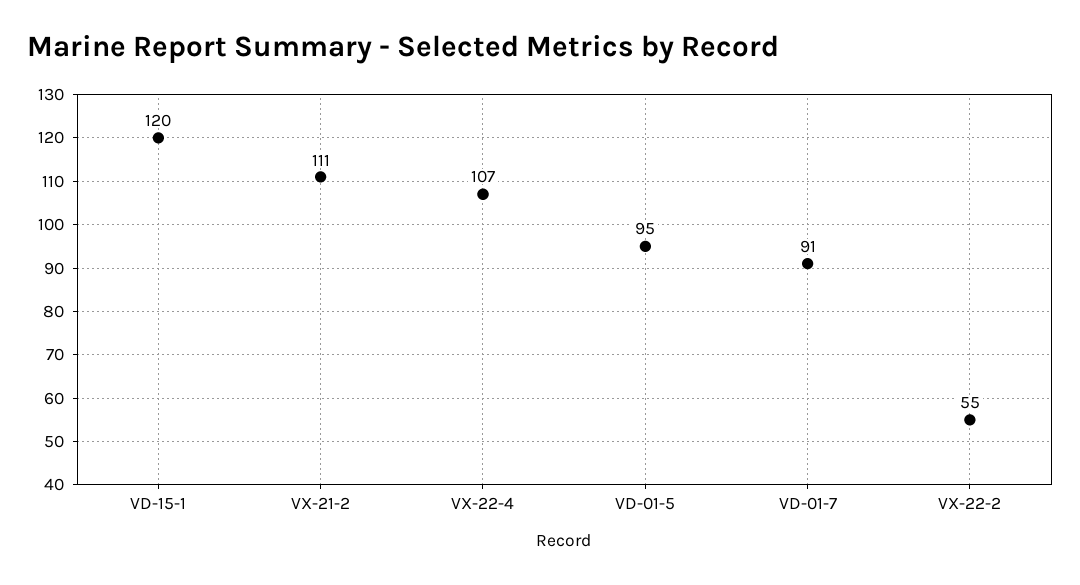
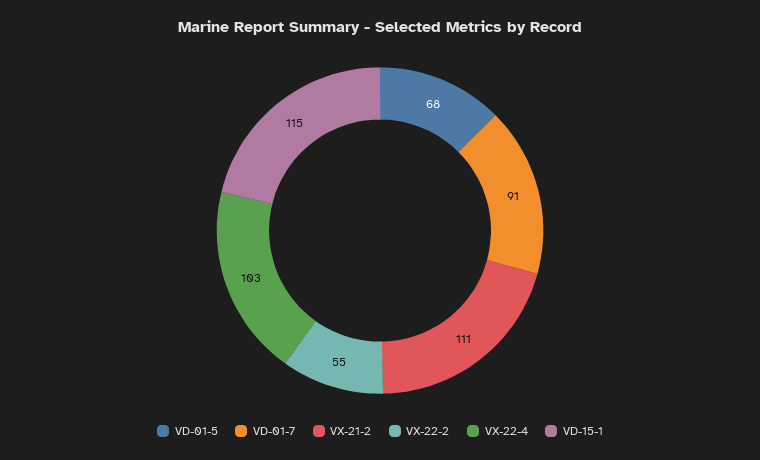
VD-15-1: 120 -> 115
VX-22-4: 107 -> 103
VD-01-5: 95 -> 68

